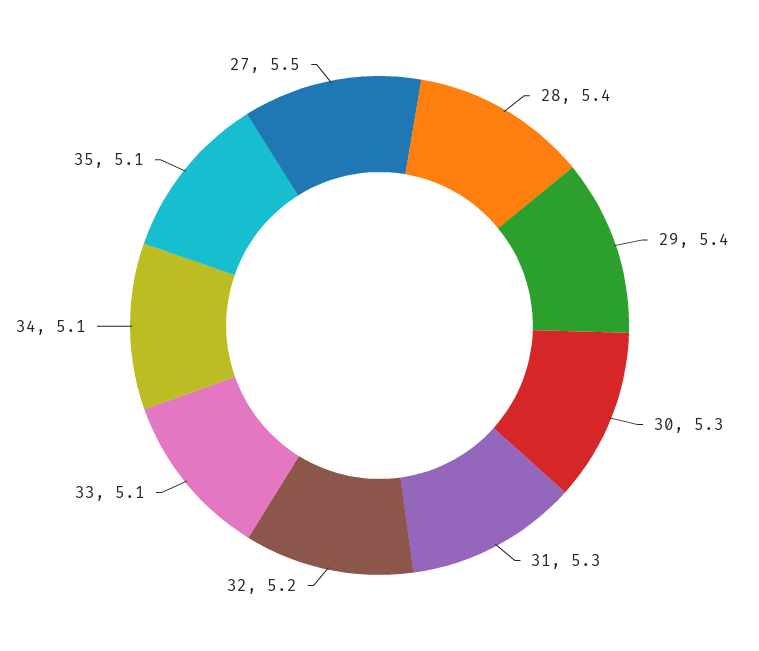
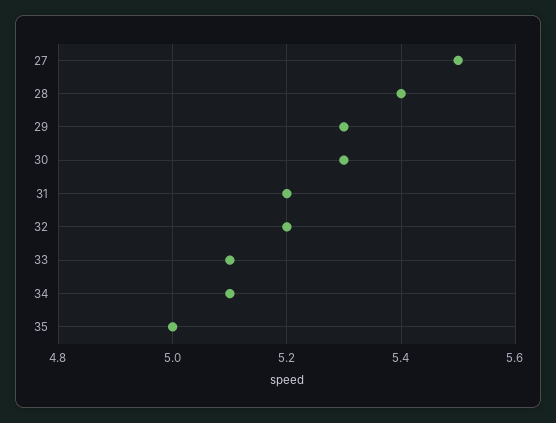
29: 5.4 -> 5.3
31: 5.3 -> 5.2
35: 5.1 -> 5

